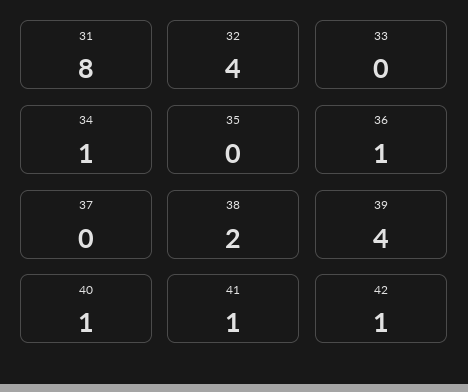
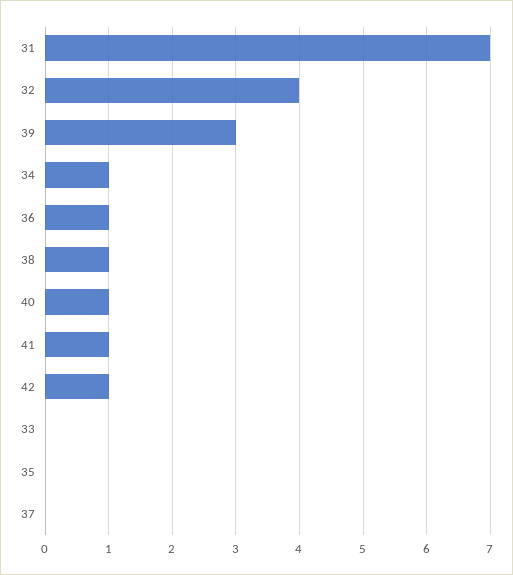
31: 8 -> 7
38: 2 -> 1
39: 4 -> 3

